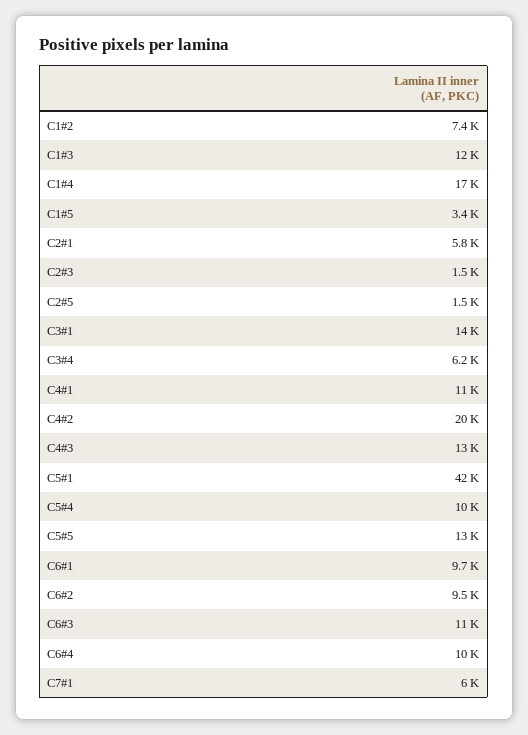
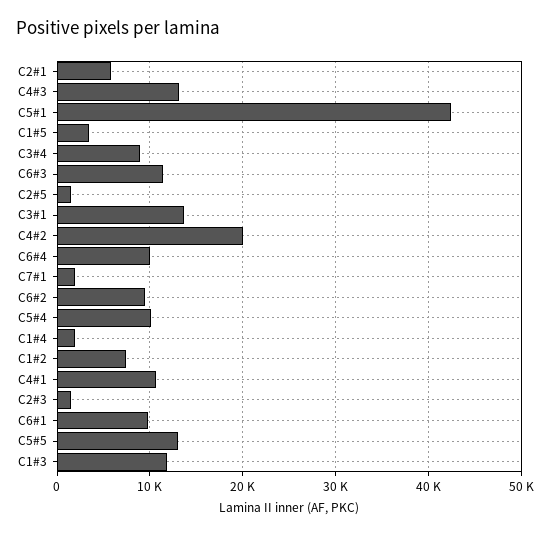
C1#4: 17000 -> 2000
C3#4: 6200 -> 9000
C7#1: 6000 -> 2000

